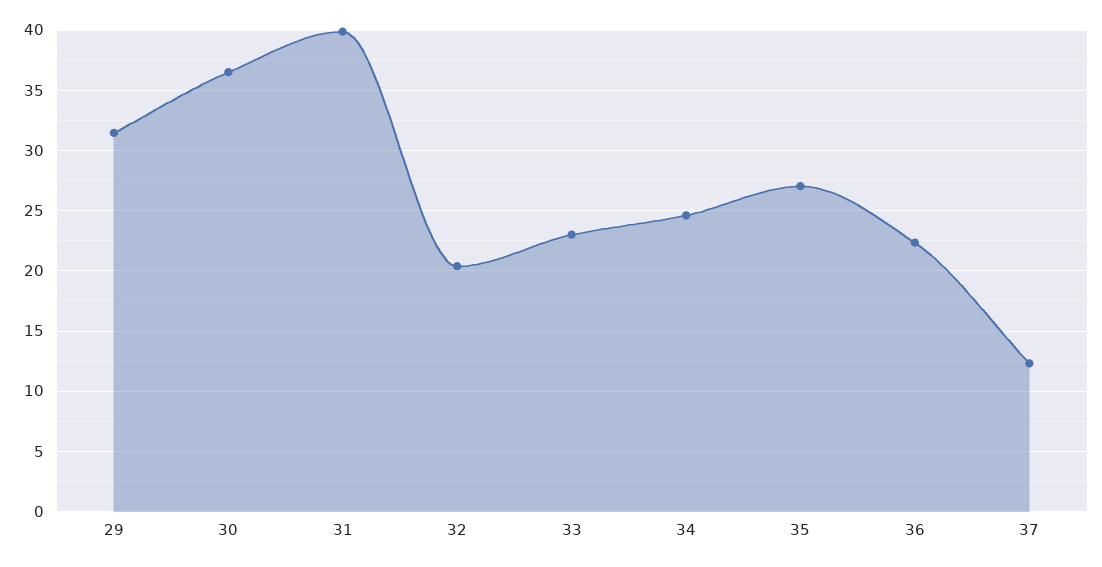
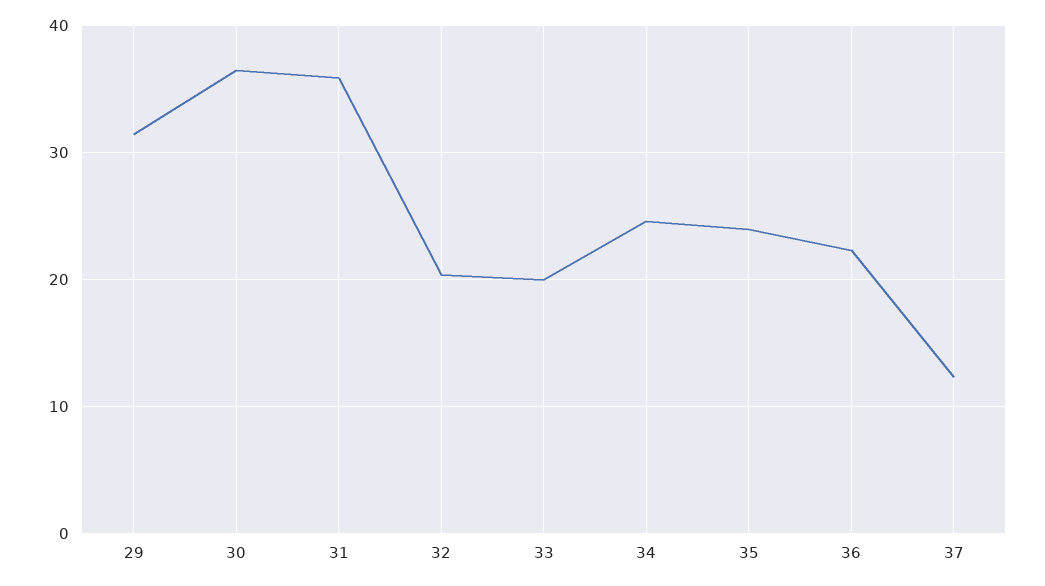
31: 40 -> 36
33: 23 -> 20
35: 27 -> 24

